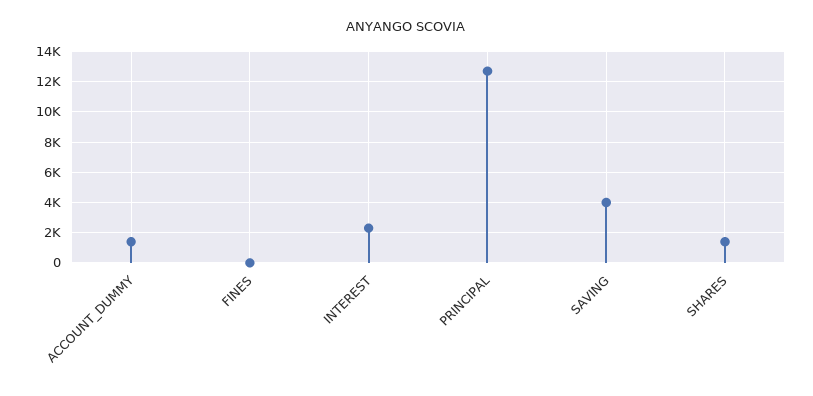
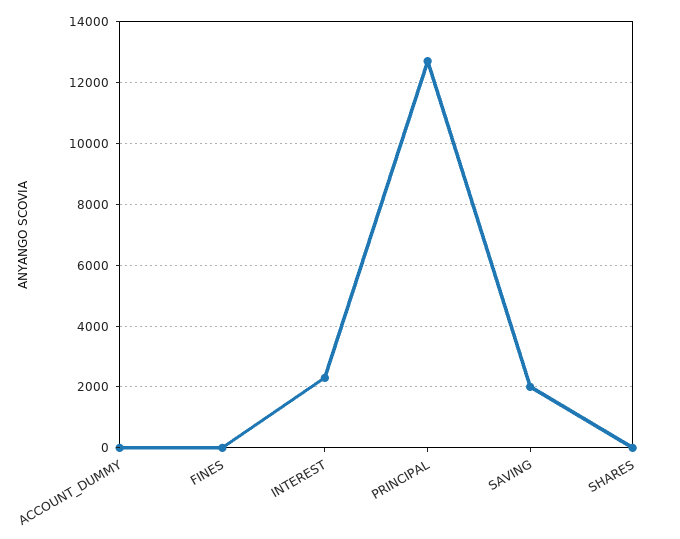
ACCOUNT_DUMMY: 1500 -> 0
SAVING: 4000 -> 2000
SHARES: 1500 -> 0

